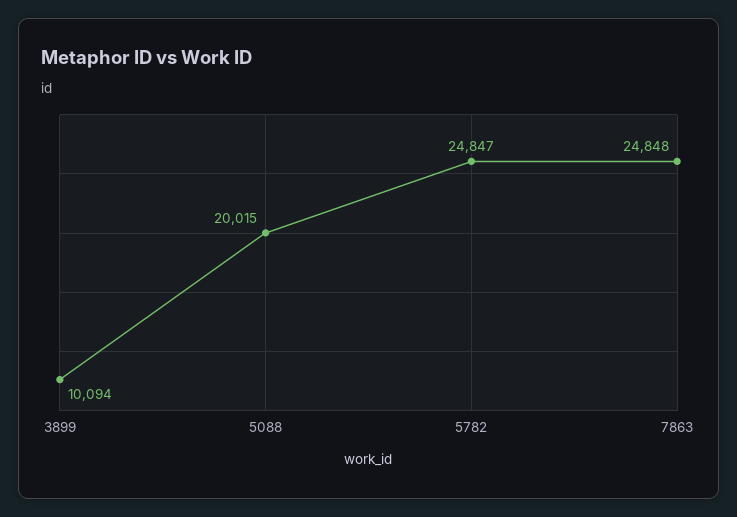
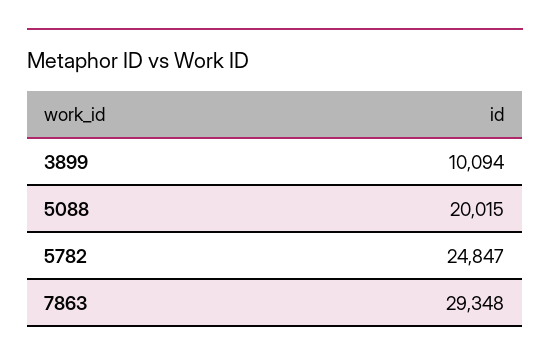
7863: 24848 -> 29348

